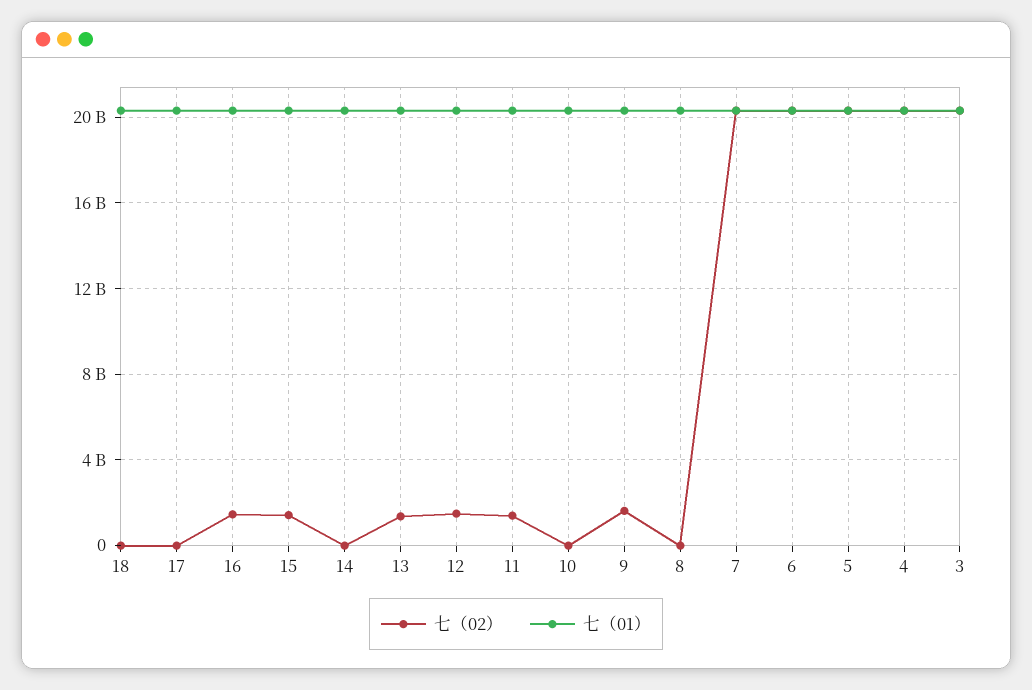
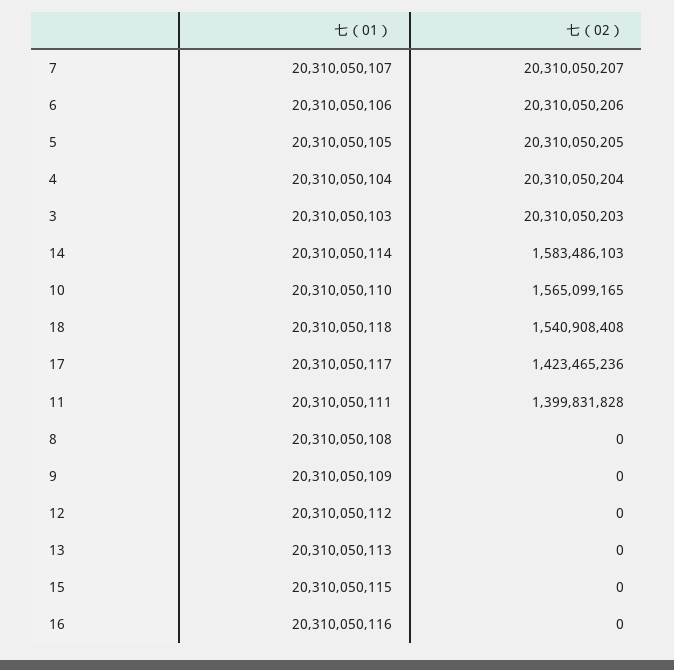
七（02）, 18: 0 -> 1540908408
七（02）, 17: 0 -> 1423465236
七（02）, 16: 1500000000 -> 0
七（02）, 15: 1500000000 -> 0
七（02）, 14: 0 -> 1583486103
七（02）, 13: 1500000000 -> 0
七（02）, 12: 1500000000 -> 0
七（02）, 10: 0 -> 1565099165
七（02）, 9: 1500000000 -> 0

